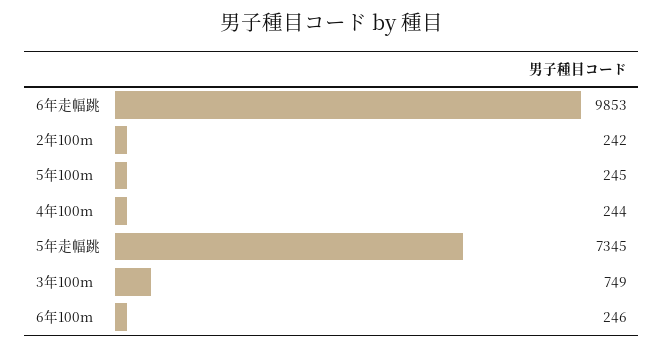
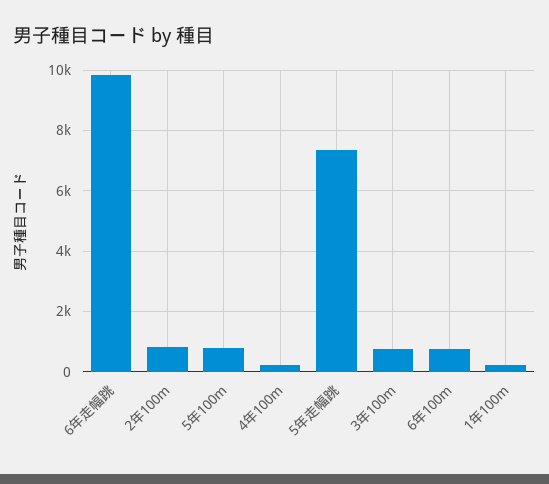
2年100m: 242 -> 800
5年100m: 245 -> 800
6年100m: 246 -> 800
1年100m: none -> 200

